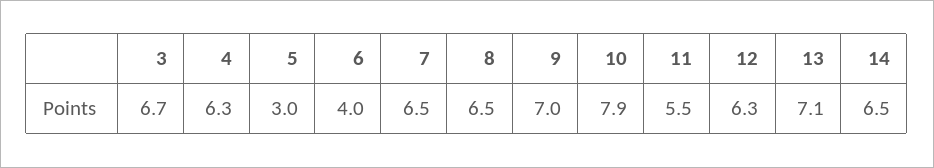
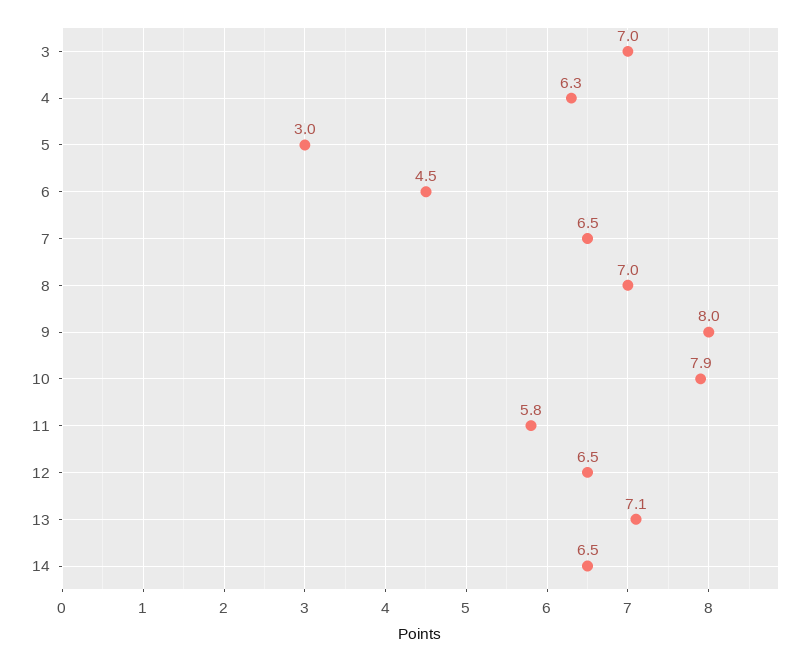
3: 6.7 -> 7
6: 4 -> 4.5
8: 6.5 -> 7
9: 7 -> 8
11: 5.5 -> 5.8
12: 6.3 -> 6.5

